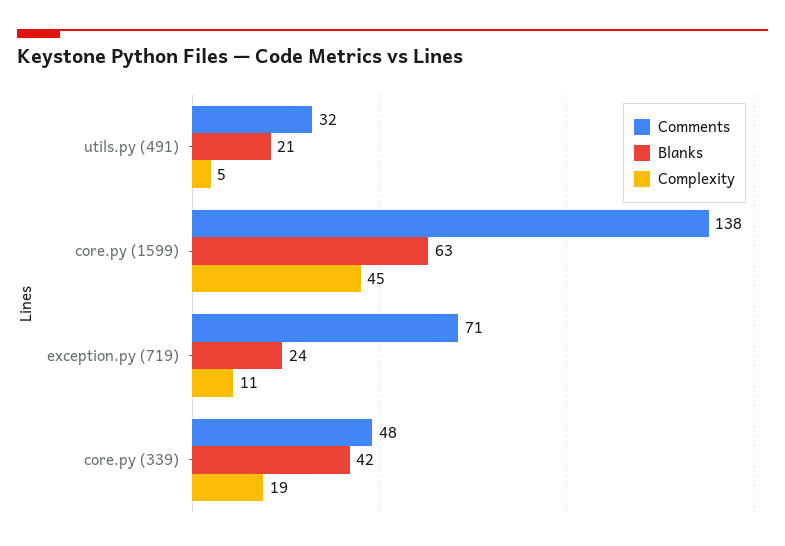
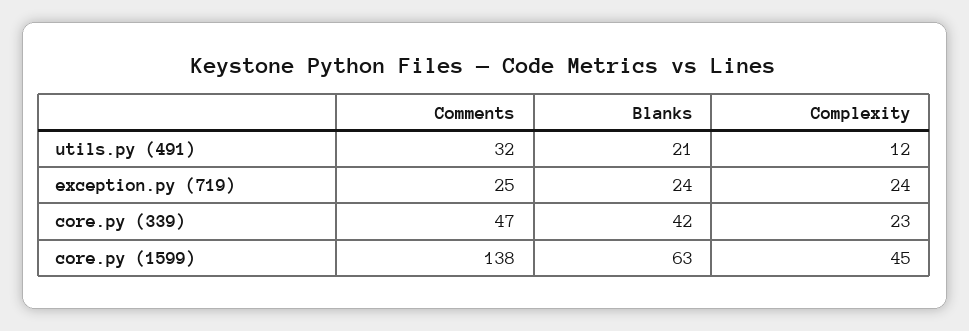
Complexity, utils.py (491): 5 -> 12
Comments, exception.py (719): 71 -> 25
Complexity, exception.py (719): 11 -> 24
Comments, core.py (339): 48 -> 47
Complexity, core.py (339): 19 -> 23

